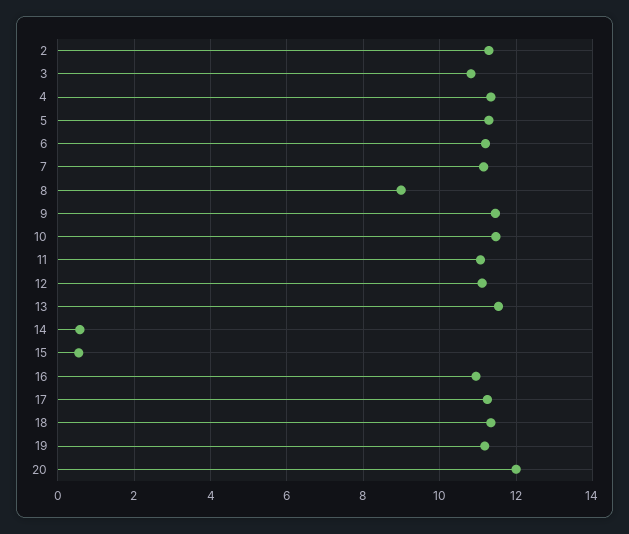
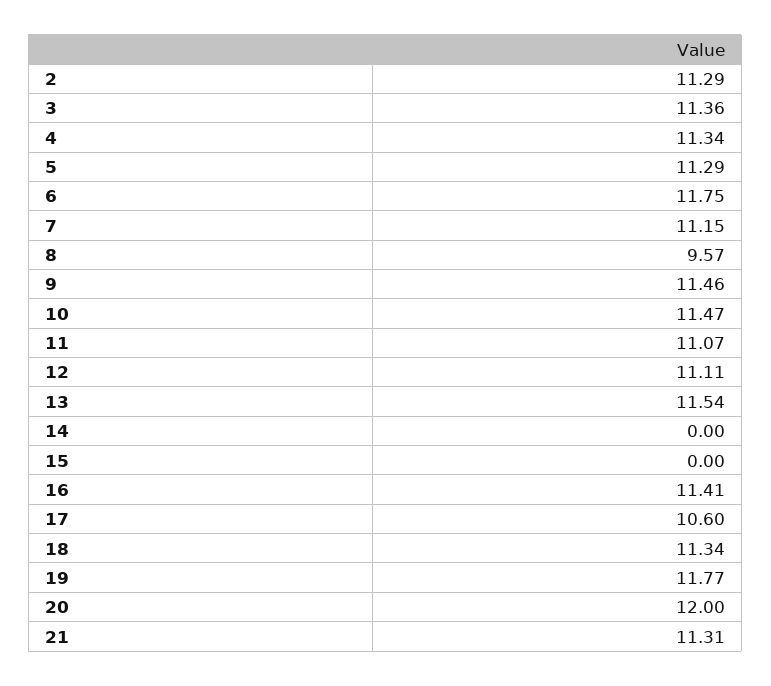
3: 10.8 -> 11.36
6: 11.2 -> 11.75
8: 9 -> 9.57
14: 0.6 -> 0
15: 0.6 -> 0
16: 11 -> 11.41
17: 11.2 -> 10.6
19: 11.2 -> 11.77
21: none -> 11.31

